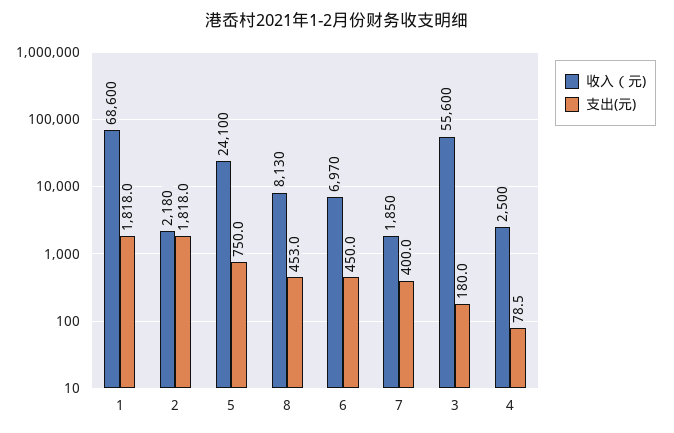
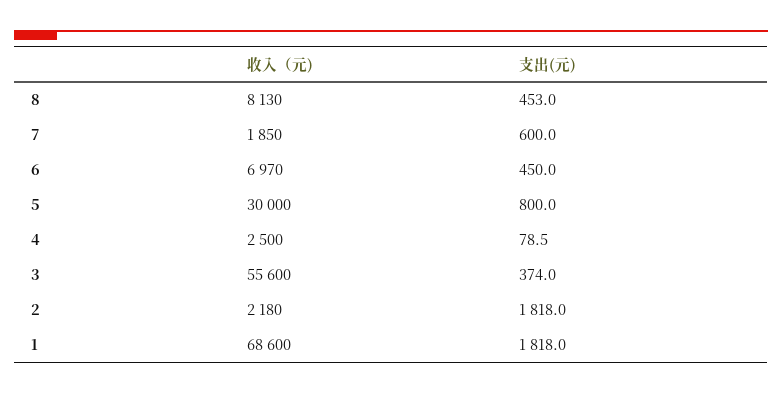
收入（元), 5: 24100 -> 30000
支出(元), 5: 750 -> 800
支出(元), 7: 400 -> 600
支出(元), 3: 180 -> 374

